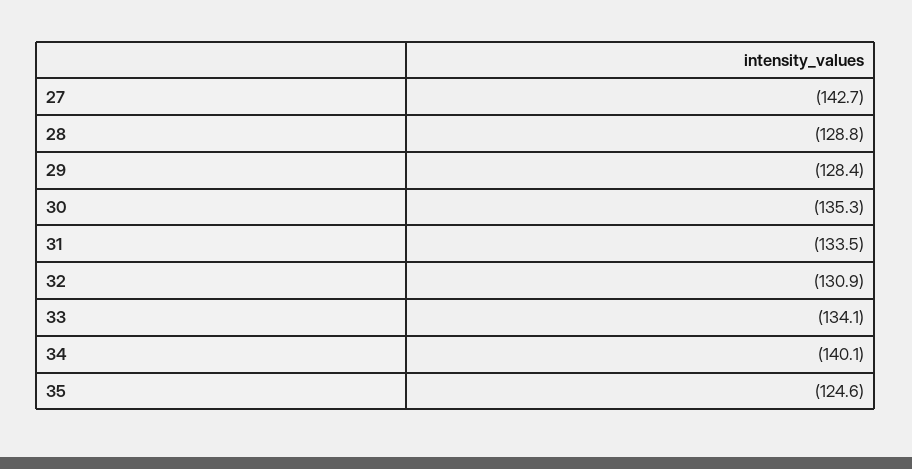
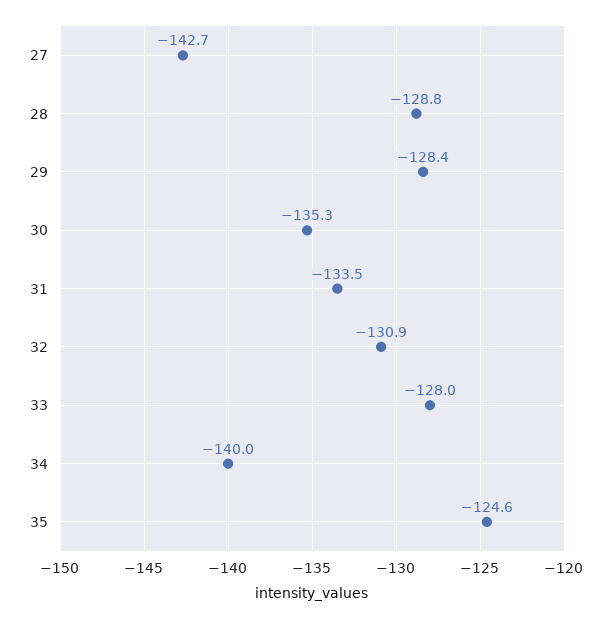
33: -134.1 -> -128
34: -140.1 -> -140

